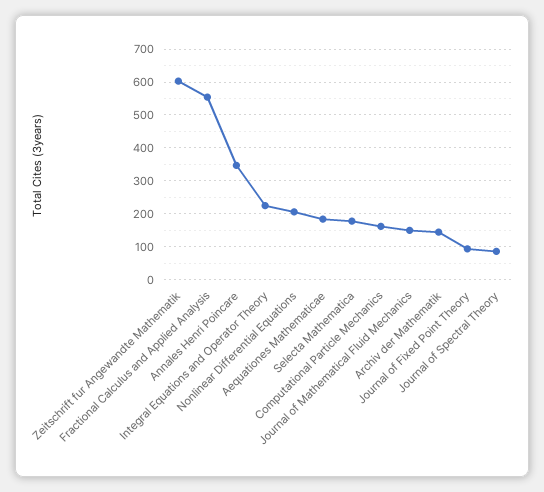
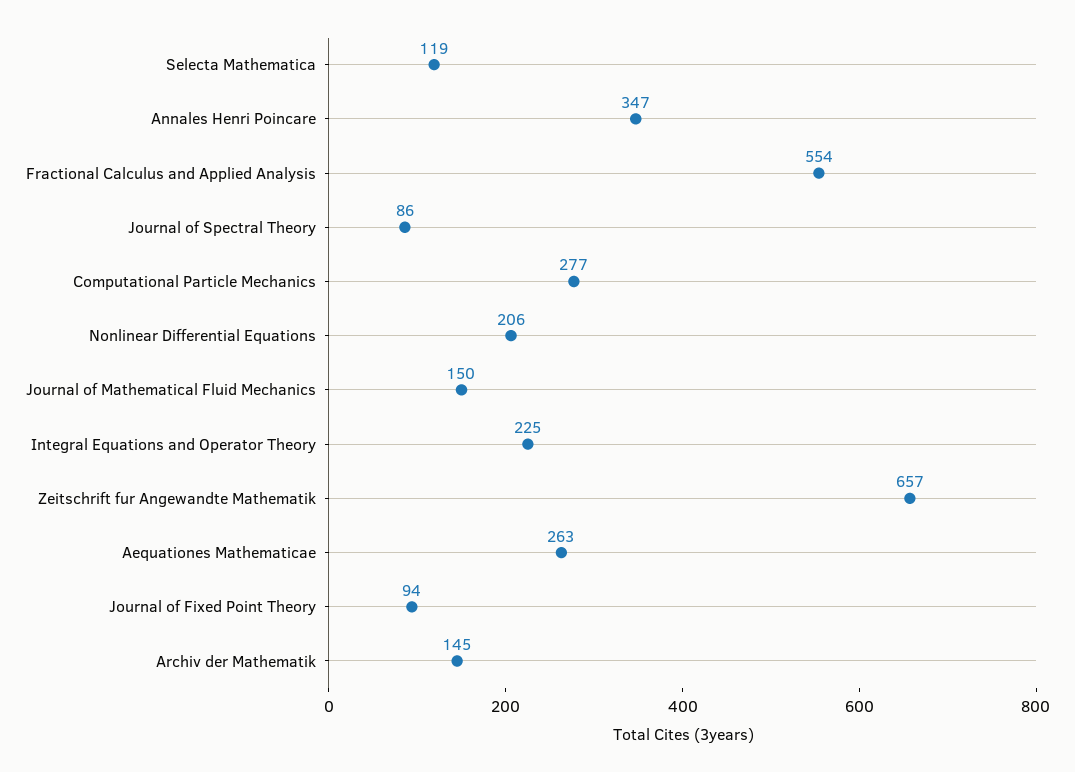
Zeitschrift fur Angewandte Mathematik: 600 -> 657
Aequationes Mathematicae: 180 -> 263
Selecta Mathematica: 180 -> 119
Computational Particle Mechanics: 160 -> 277

